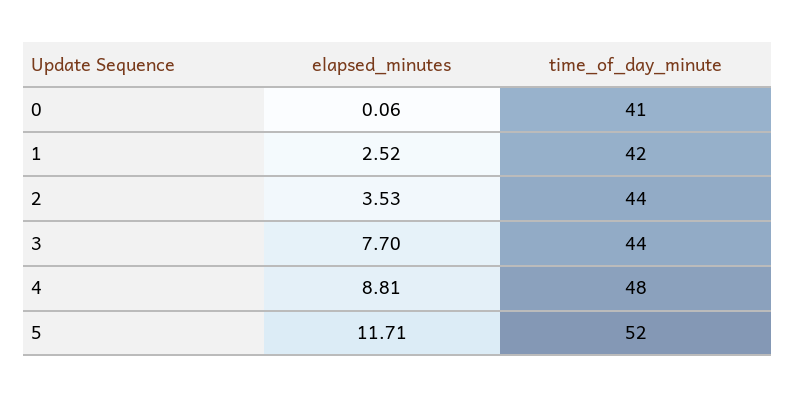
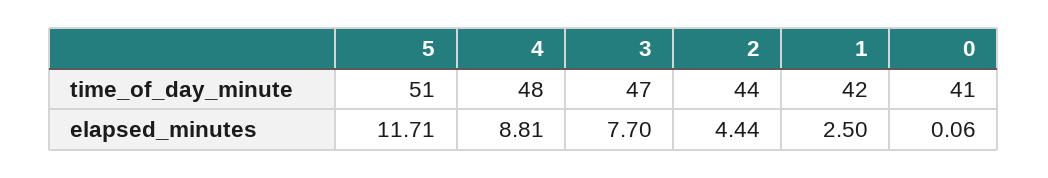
elapsed_minutes, 1: 2.52 -> 2.5
elapsed_minutes, 2: 3.53 -> 4.44
time_of_day_minute, 3: 44 -> 47
time_of_day_minute, 5: 52 -> 51

